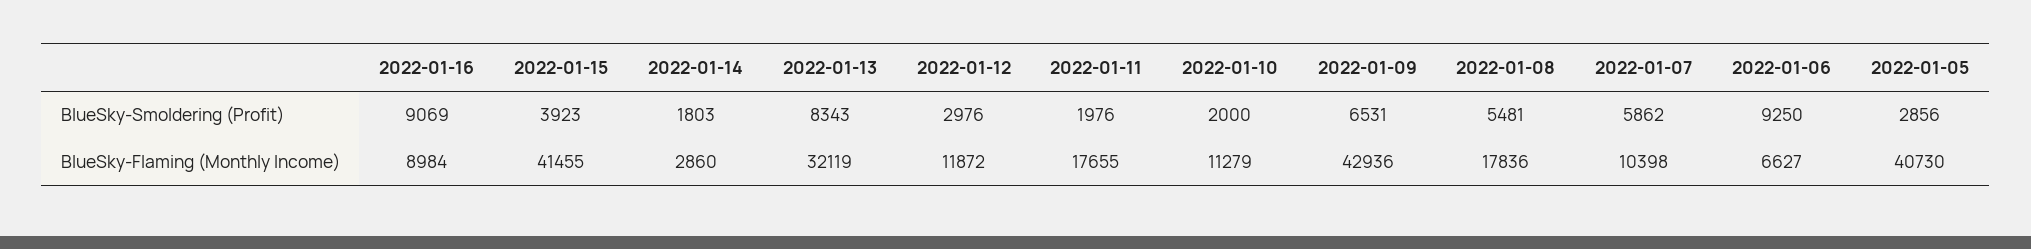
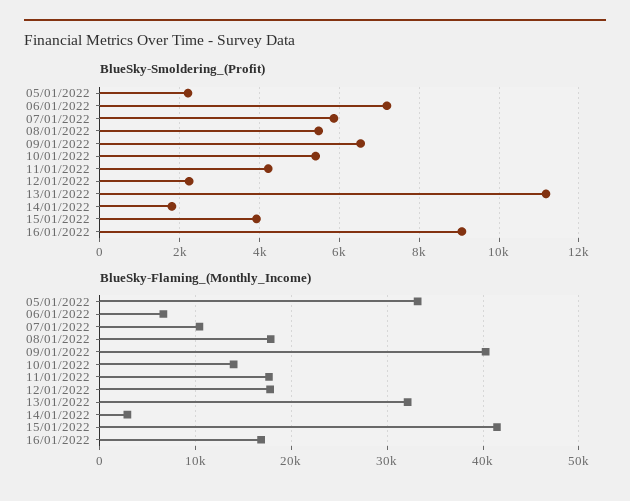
BlueSky-Smoldering (Profit), 2022-01-13: 8343 -> 11200
BlueSky-Smoldering (Profit), 2022-01-12: 2976 -> 2200
BlueSky-Smoldering (Profit), 2022-01-11: 1976 -> 4200
BlueSky-Smoldering (Profit), 2022-01-10: 2000 -> 5400
BlueSky-Smoldering (Profit), 2022-01-06: 9250 -> 7200
BlueSky-Smoldering (Profit), 2022-01-05: 2856 -> 2200
BlueSky-Flaming (Monthly Income), 2022-01-16: 8984 -> 17000
BlueSky-Flaming (Monthly Income), 2022-01-12: 11872 -> 18000
BlueSky-Flaming (Monthly Income), 2022-01-10: 11279 -> 14000
BlueSky-Flaming (Monthly Income), 2022-01-09: 42936 -> 40000
BlueSky-Flaming (Monthly Income), 2022-01-05: 40730 -> 33000

